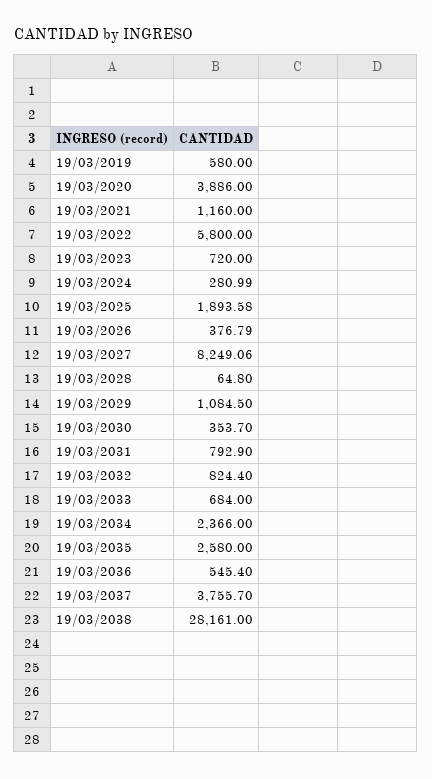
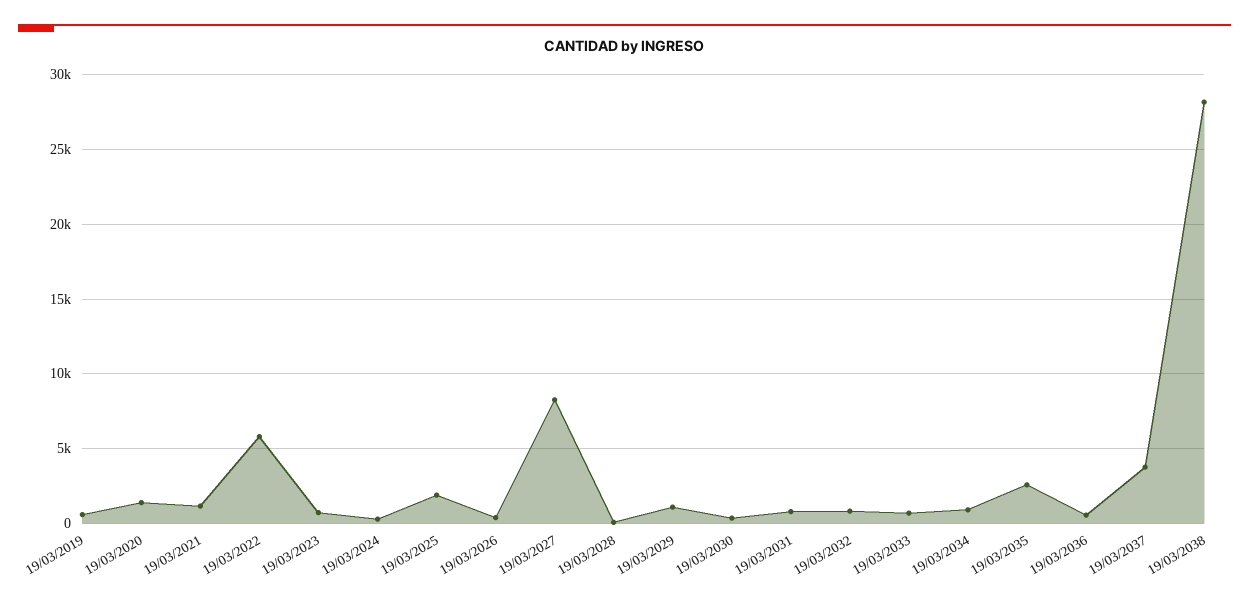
19/03/2020: 3886 -> 1500
19/03/2034: 2366 -> 1000

